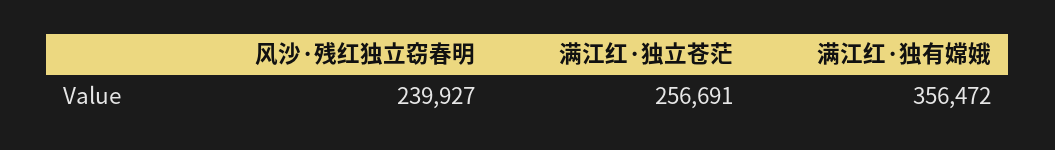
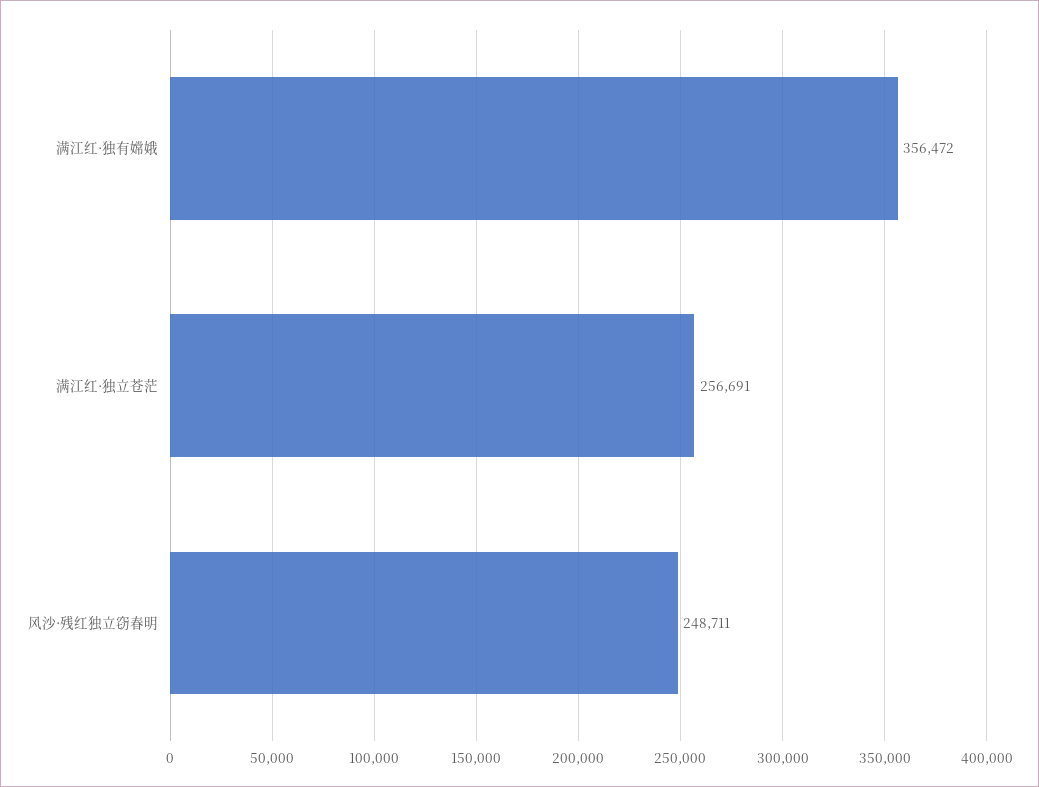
风沙·残红独立窃春明: 239927 -> 248711

